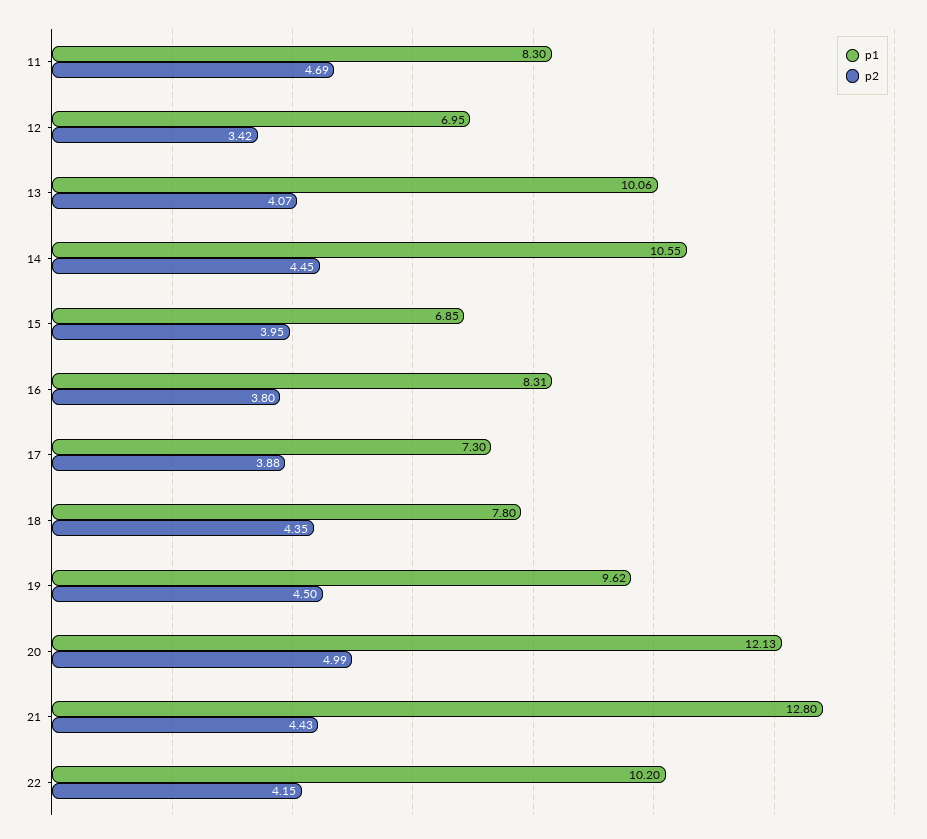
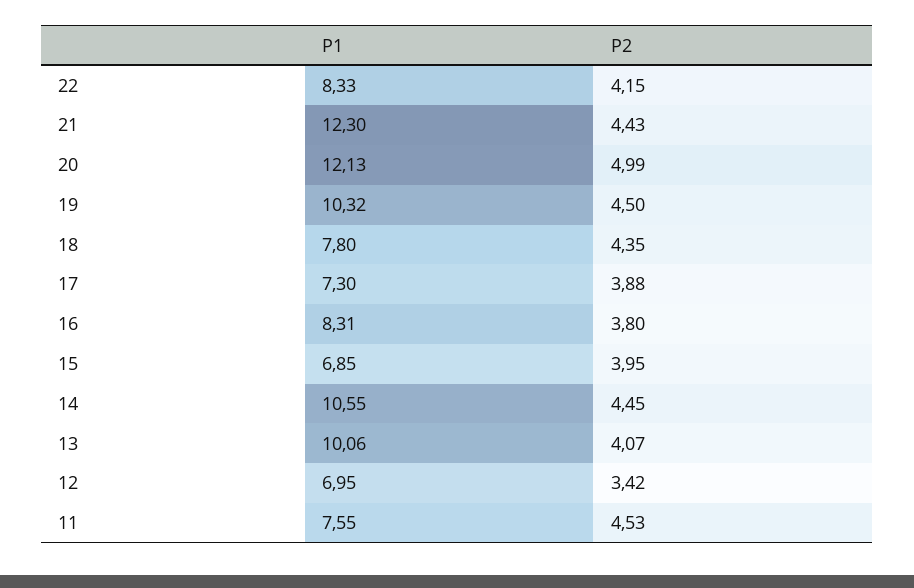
p1, 11: 8.3 -> 7.55
p2, 11: 4.69 -> 4.53
p1, 19: 9.62 -> 10.32
p1, 21: 12.8 -> 12.3
p1, 22: 10.2 -> 8.33

